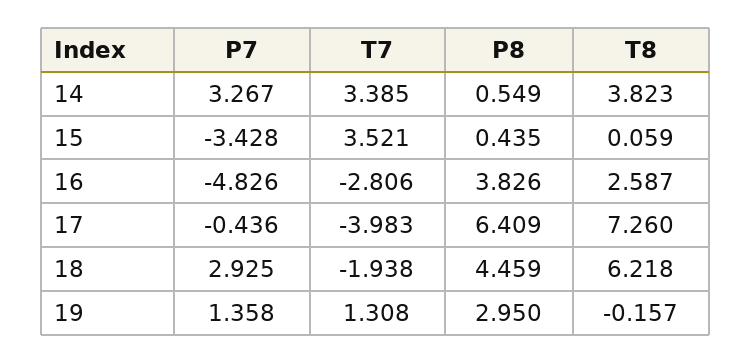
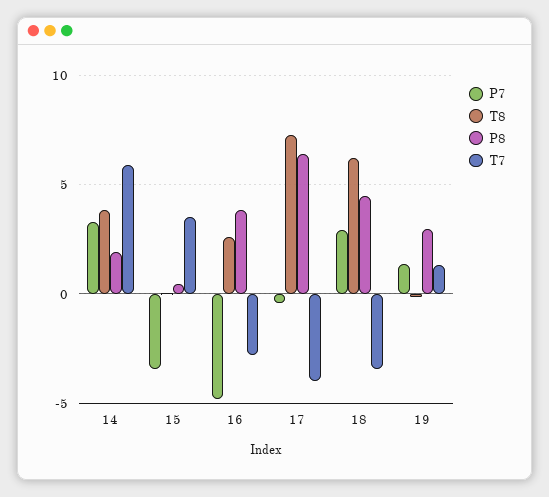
T7, 14: 3.385 -> 6
P8, 14: 0.549 -> 2
T7, 18: -1.938 -> -3.5

